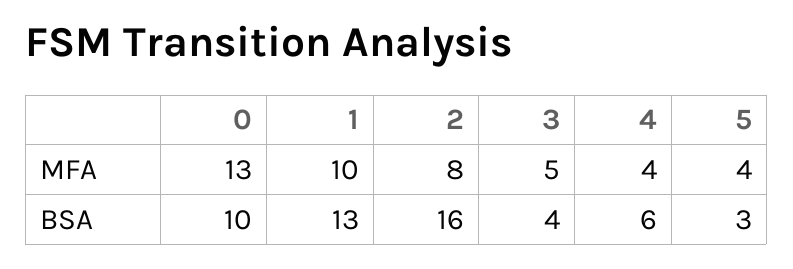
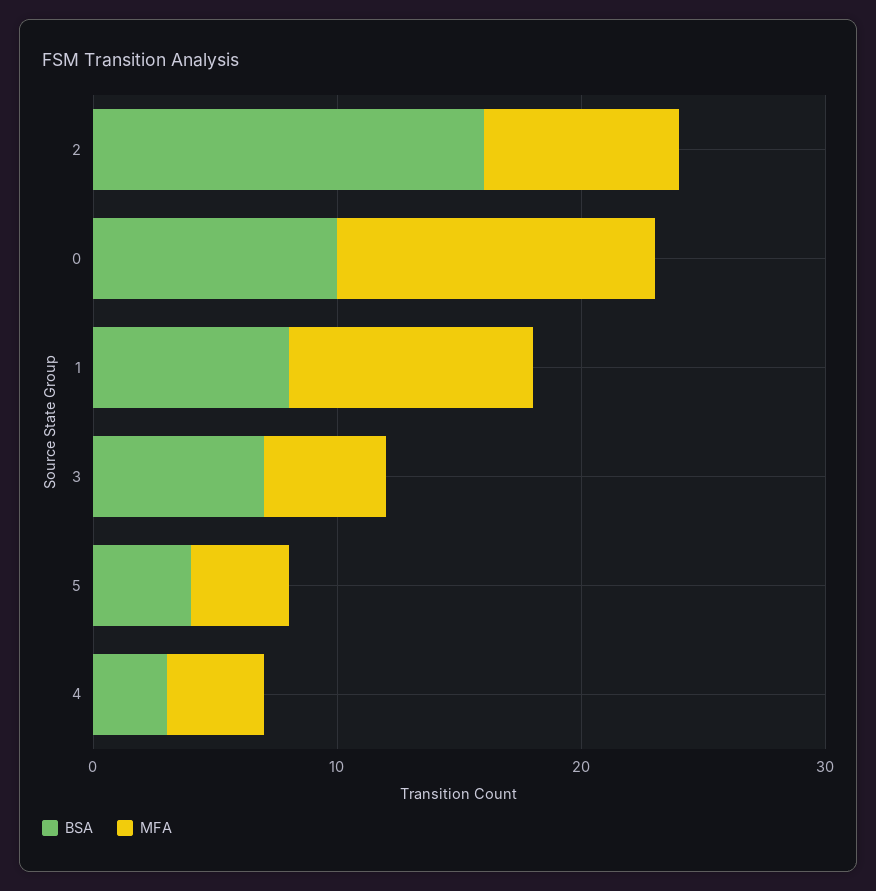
BSA, 1: 13 -> 8
BSA, 3: 4 -> 7
BSA, 4: 6 -> 3
BSA, 5: 3 -> 4

